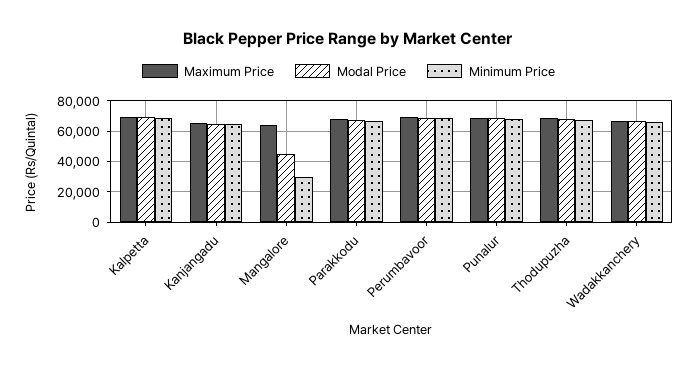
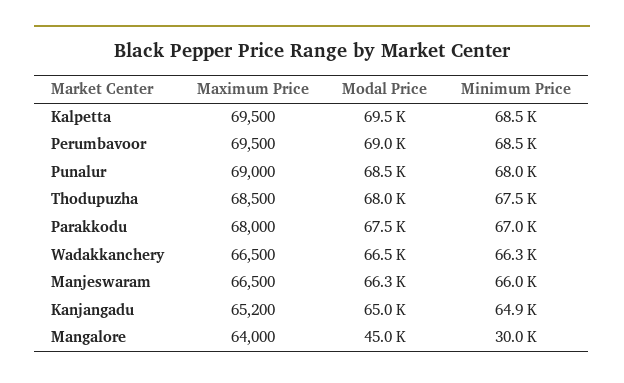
Maximum Price, Manjeswaram: none -> 66500
Modal Price, Manjeswaram: none -> 66300
Minimum Price, Manjeswaram: none -> 66000

